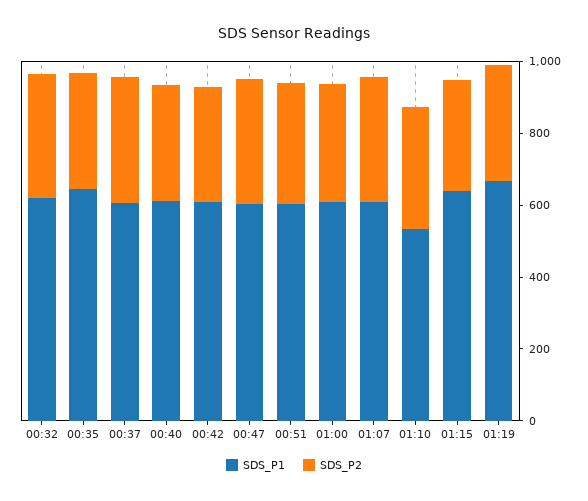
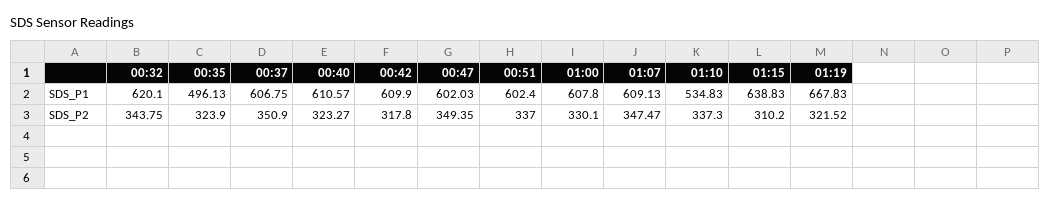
SDS_P1, 00:35: 650 -> 496.13

